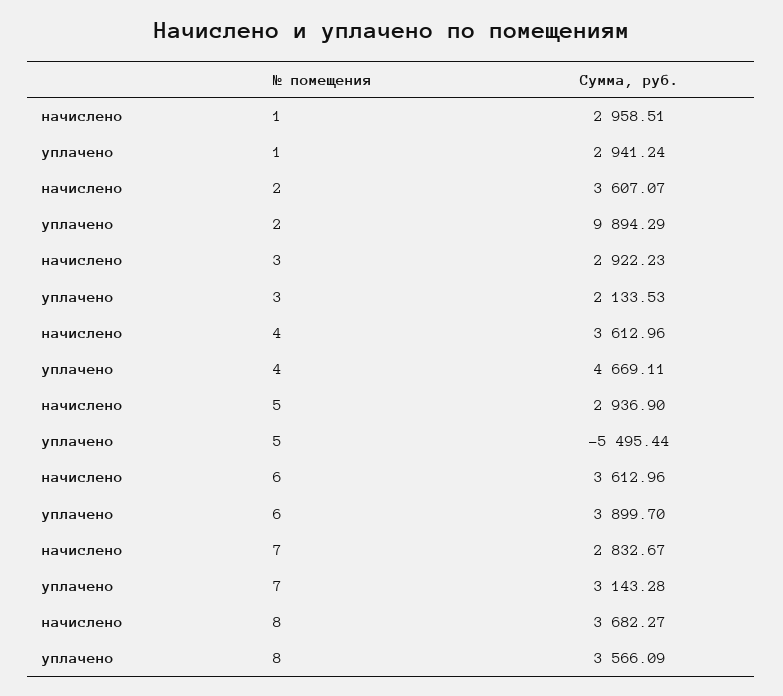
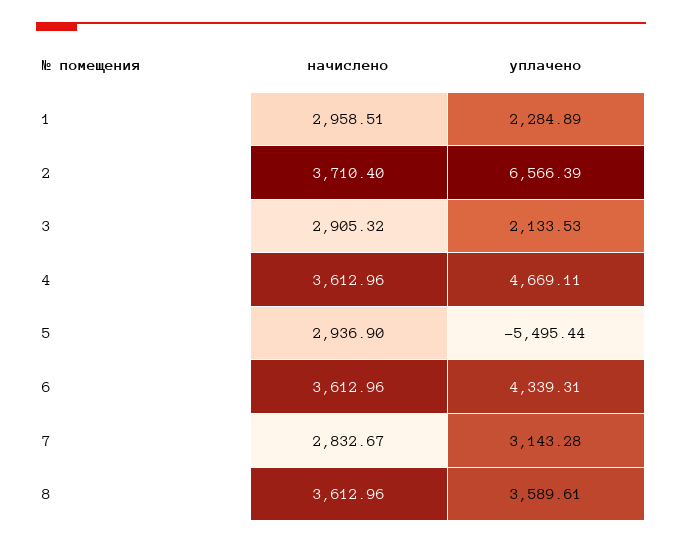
уплачено, 1: 2941.24 -> 2284.89
начислено, 2: 3607.07 -> 3710.4
уплачено, 2: 9894.29 -> 6566.39
начислено, 3: 2922.23 -> 2905.32
уплачено, 6: 3899.7 -> 4339.31
начислено, 8: 3682.27 -> 3612.96
уплачено, 8: 3566.09 -> 3589.61

